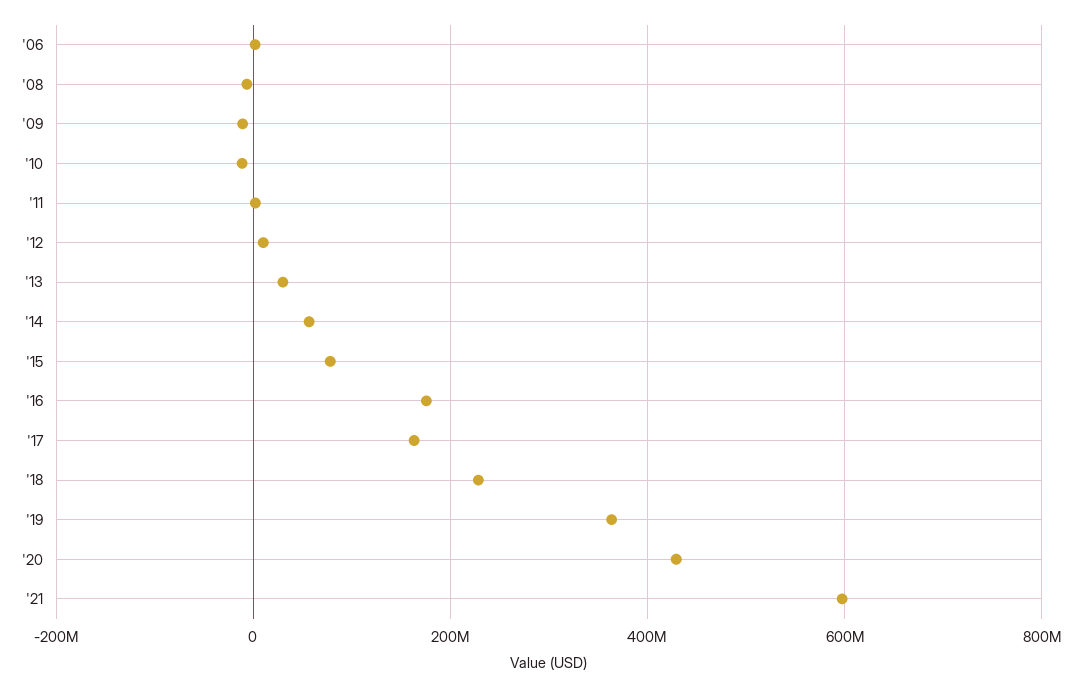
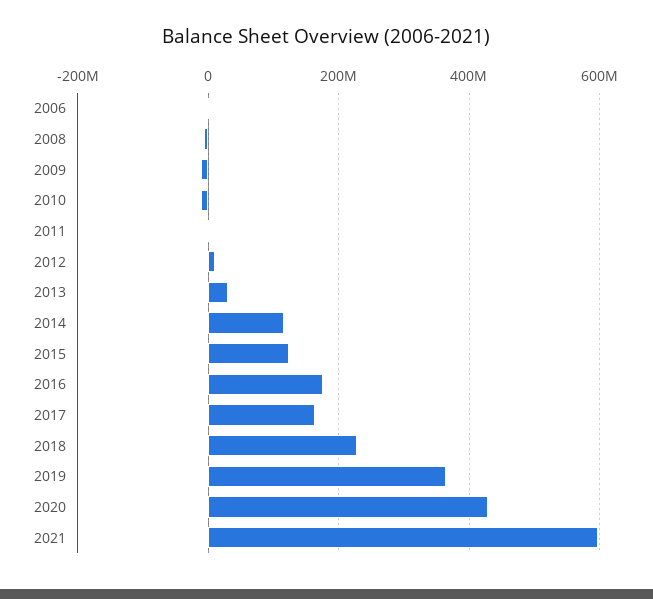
'14: 60000000 -> 120000000
'15: 80000000 -> 120000000

